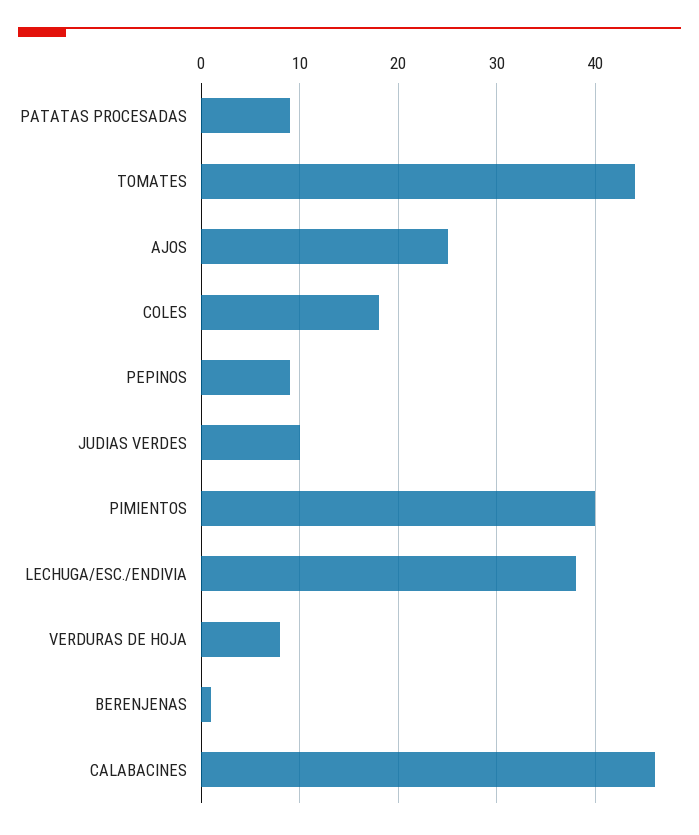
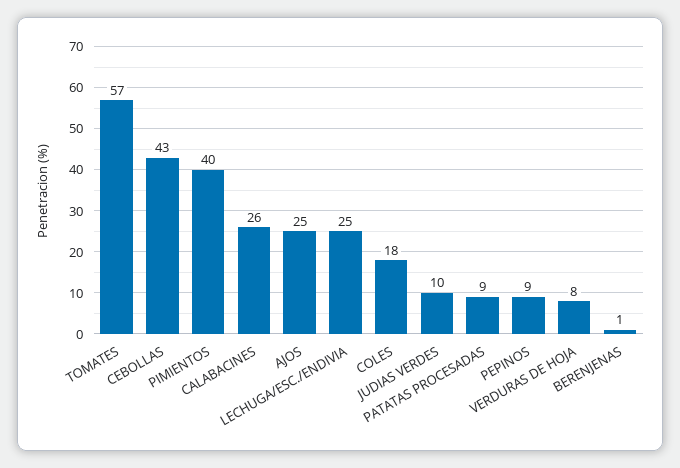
TOMATES: 44 -> 57
LECHUGA/ESC./ENDIVIA: 38 -> 25
CALABACINES: 46 -> 26
CEBOLLAS: none -> 43

